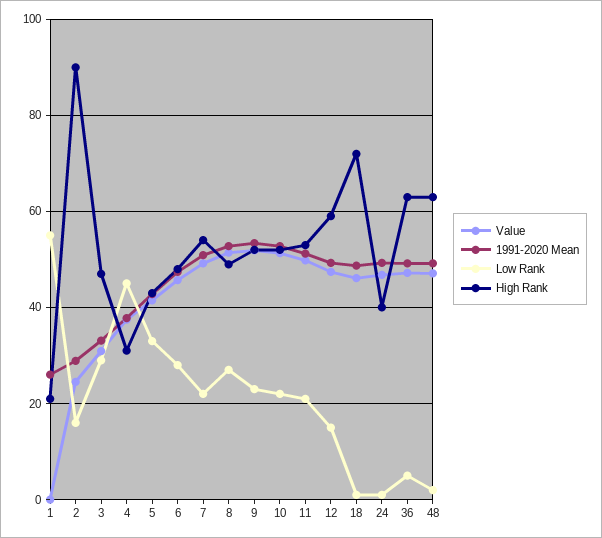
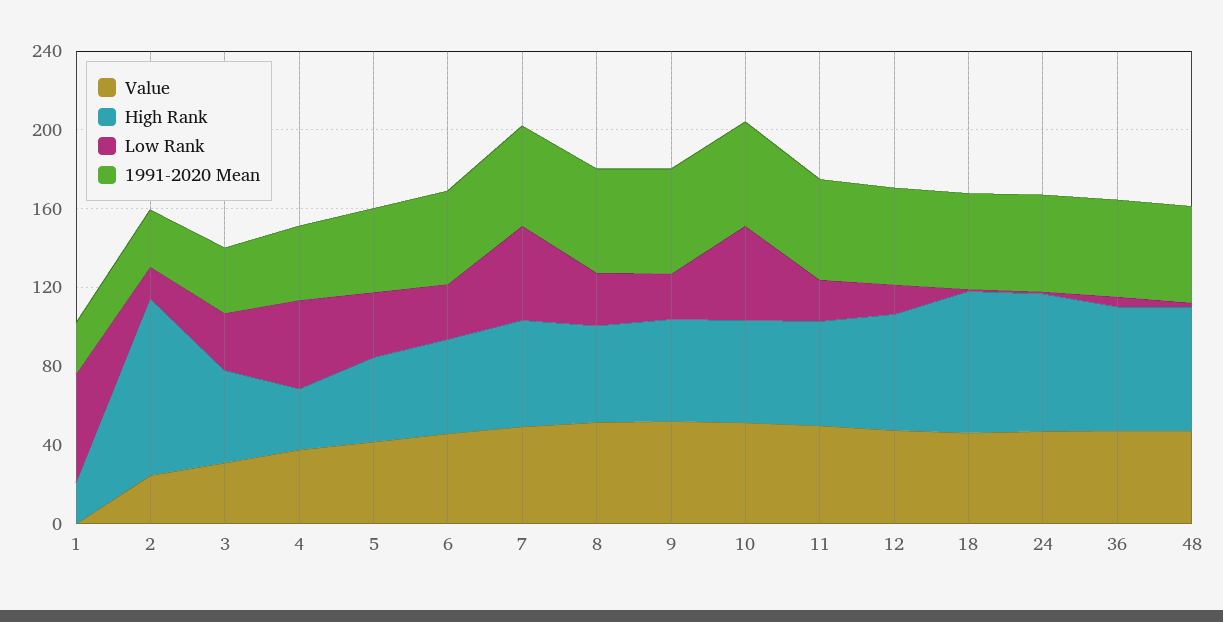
Low Rank, 7: 22 -> 50
Low Rank, 10: 22 -> 50
High Rank, 24: 40 -> 70

